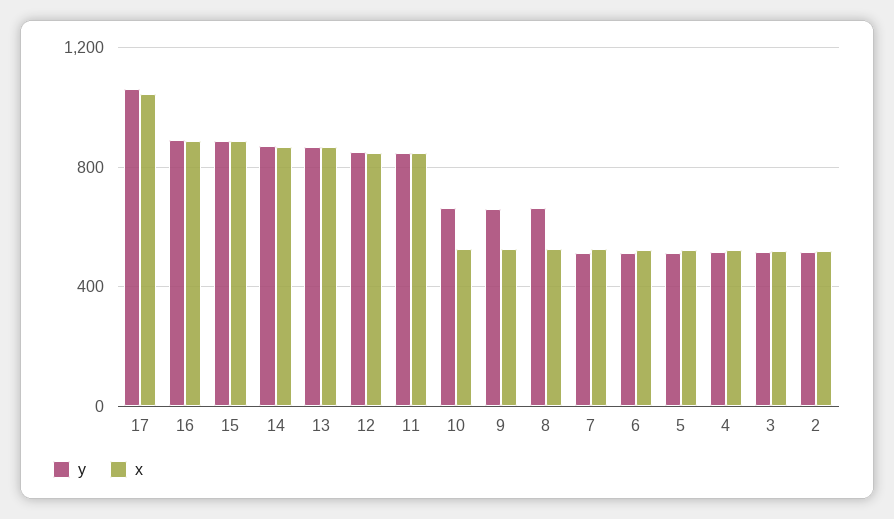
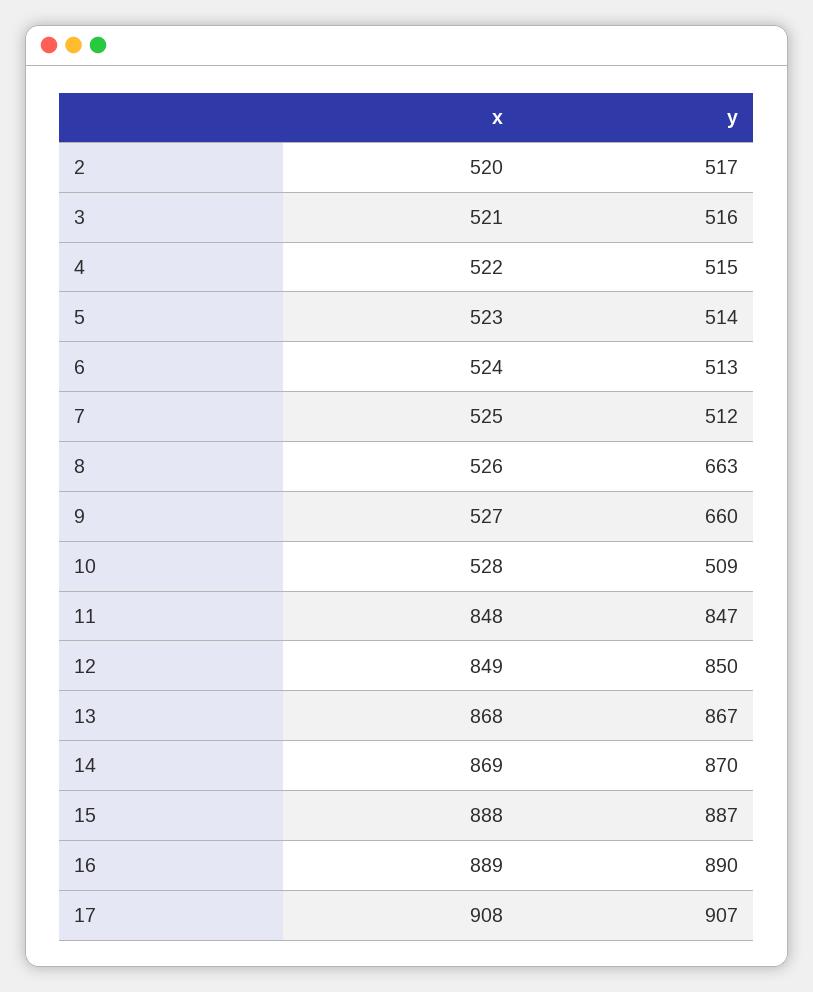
y, 17: 1050 -> 907
x, 17: 1050 -> 908
y, 10: 650 -> 509

